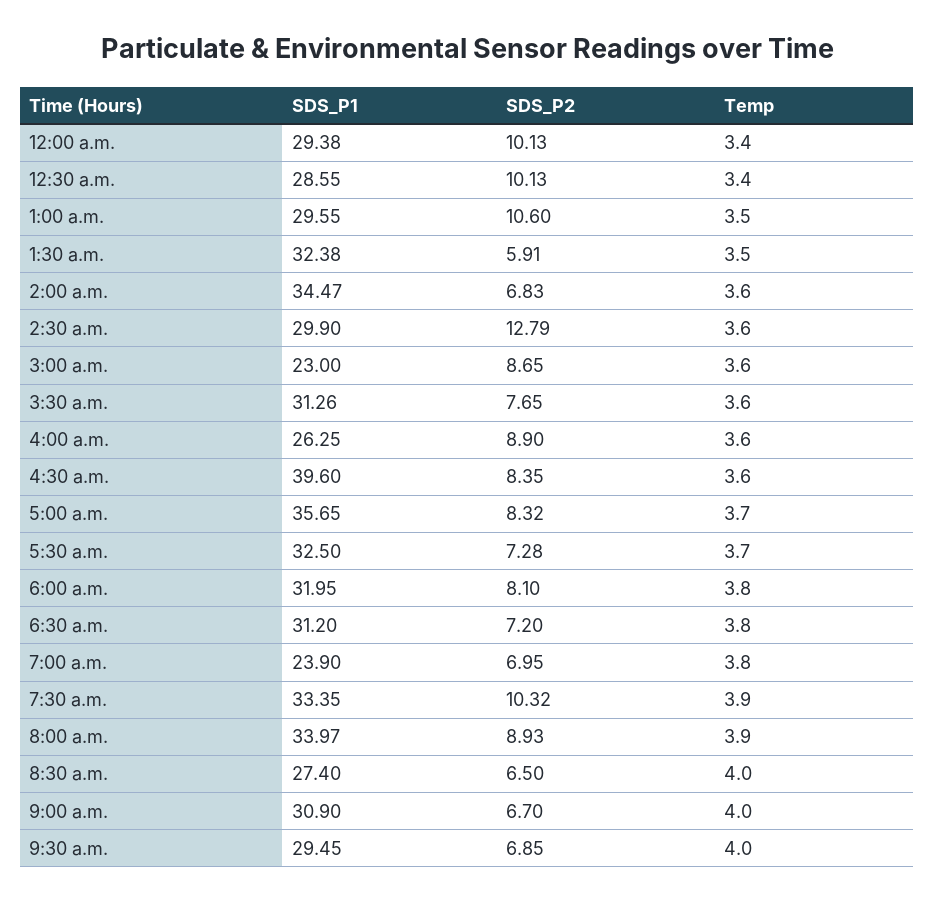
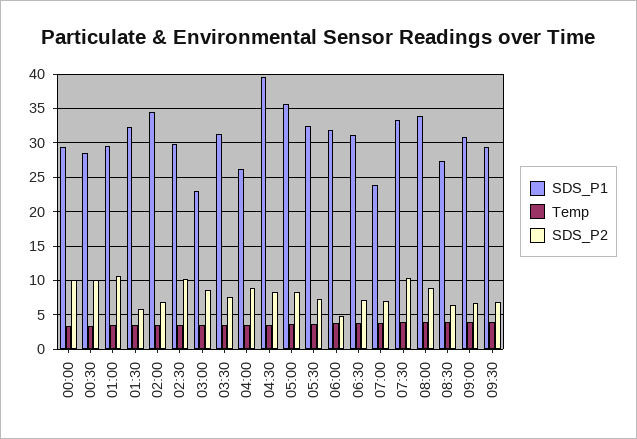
SDS_P2, 2:30 a.m.: 12.79 -> 10
SDS_P2, 6:00 a.m.: 8.1 -> 5

